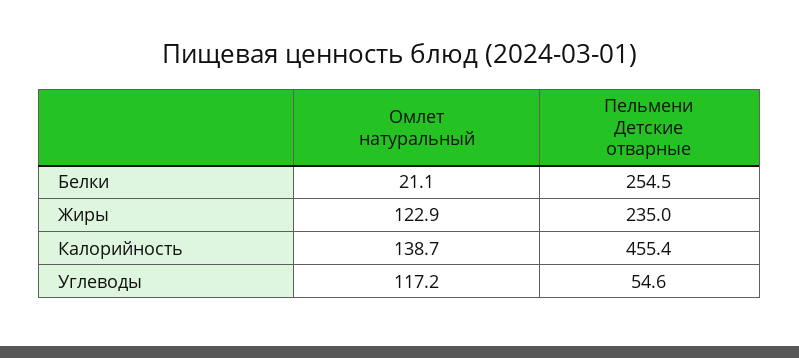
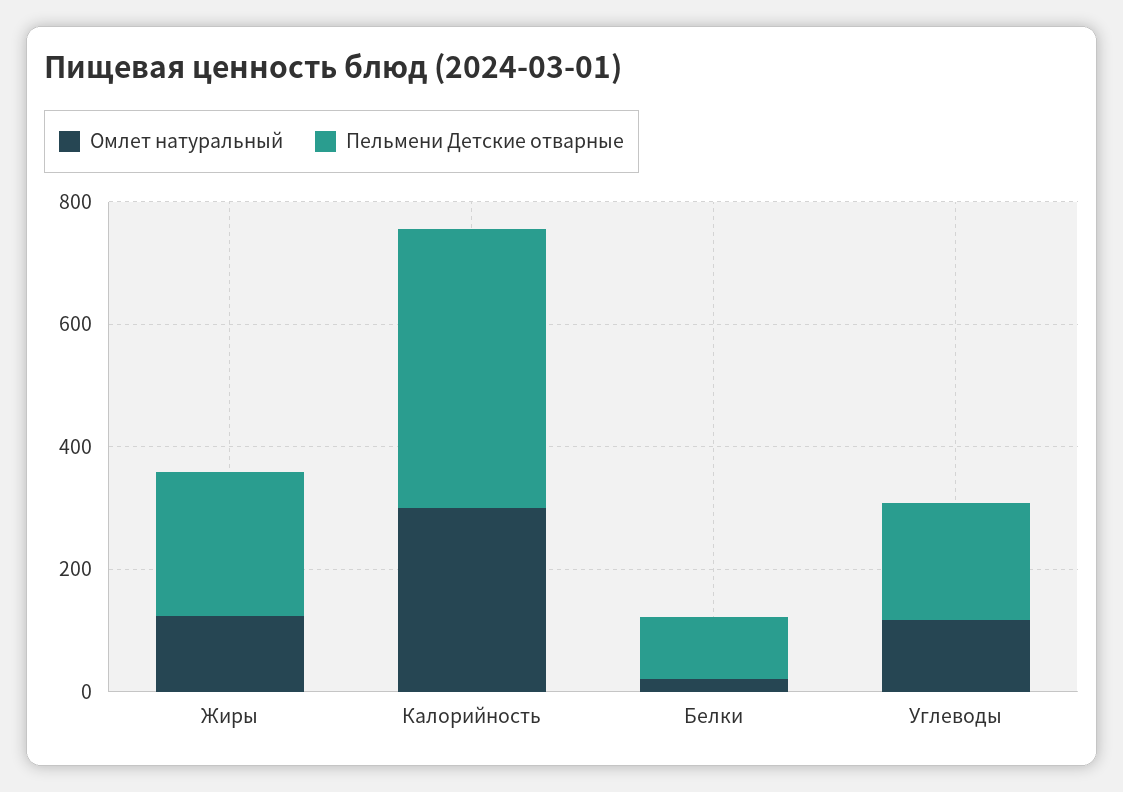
Пельмени Детские отварные, Белки: 254.5 -> 100
Омлет натуральный, Калорийность: 138.7 -> 300
Пельмени Детские отварные, Углеводы: 54.6 -> 200

